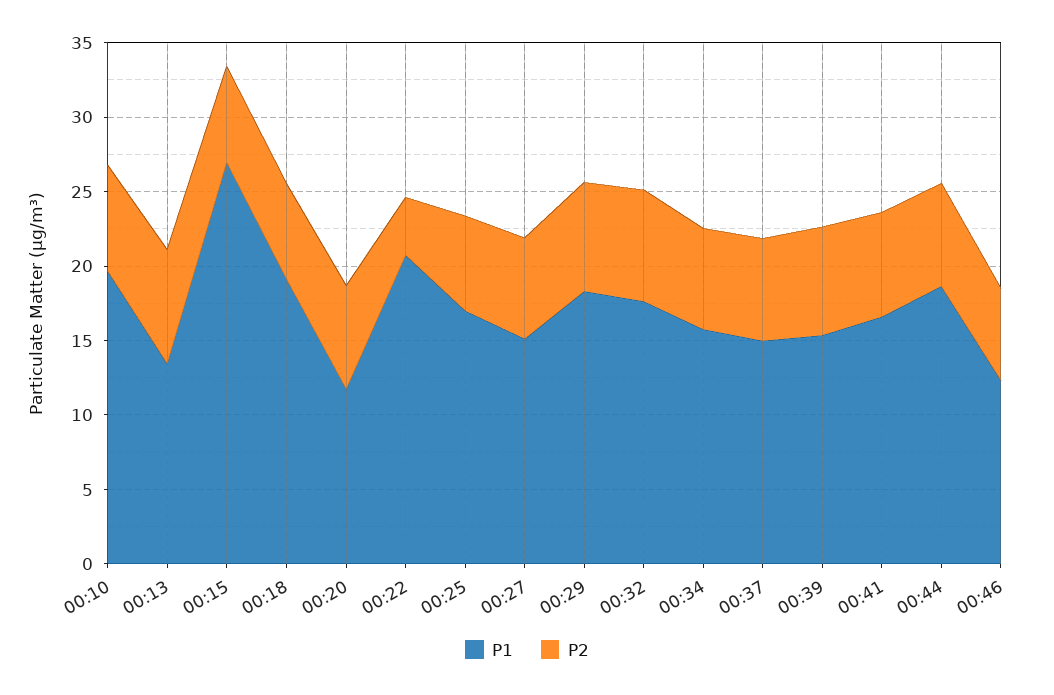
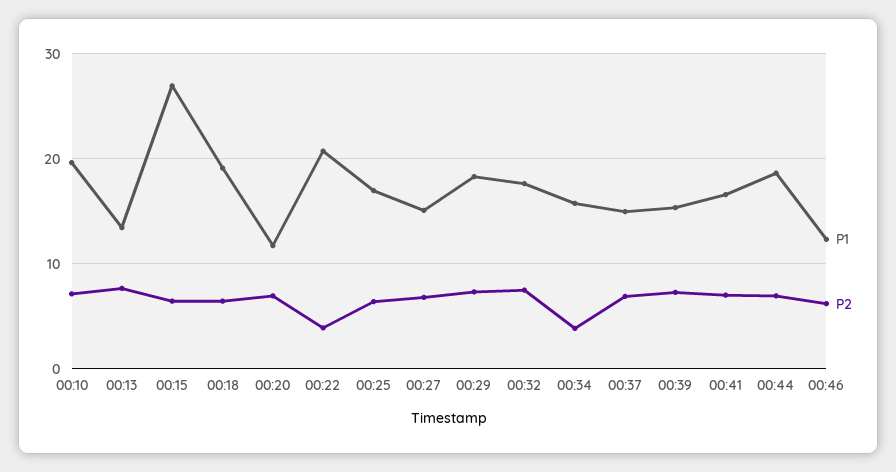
P2, 00:34: 7 -> 4

